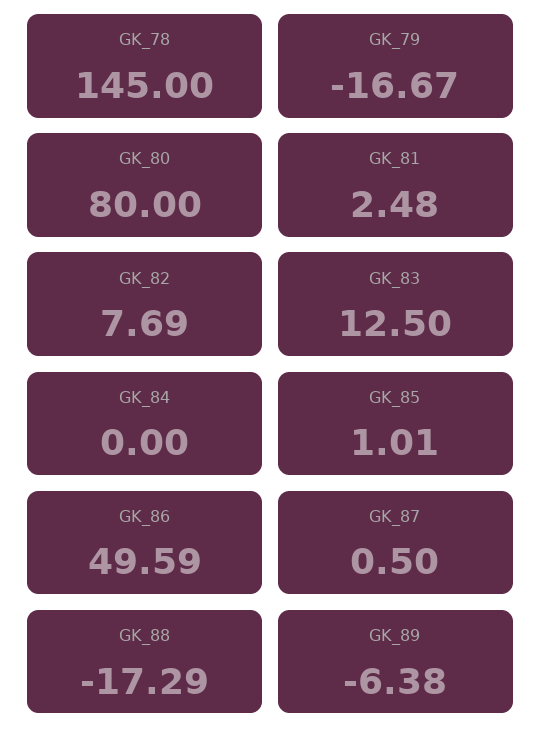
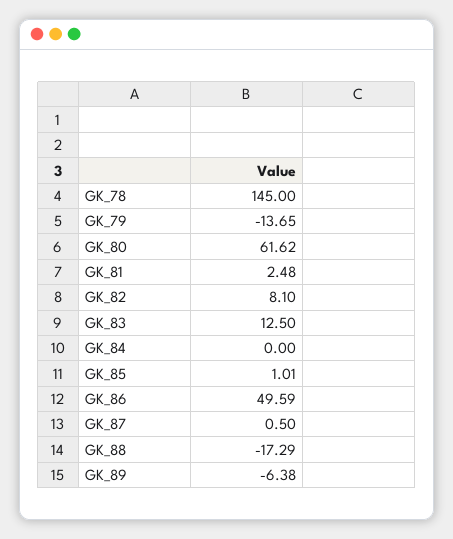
GK_79: -16.67 -> -13.65
GK_80: 80 -> 61.62
GK_82: 7.69 -> 8.1

